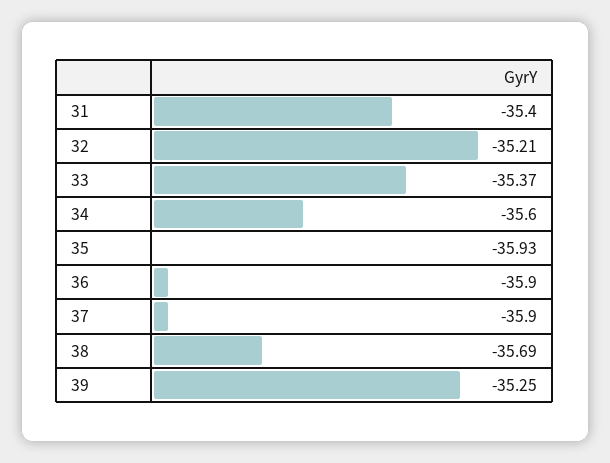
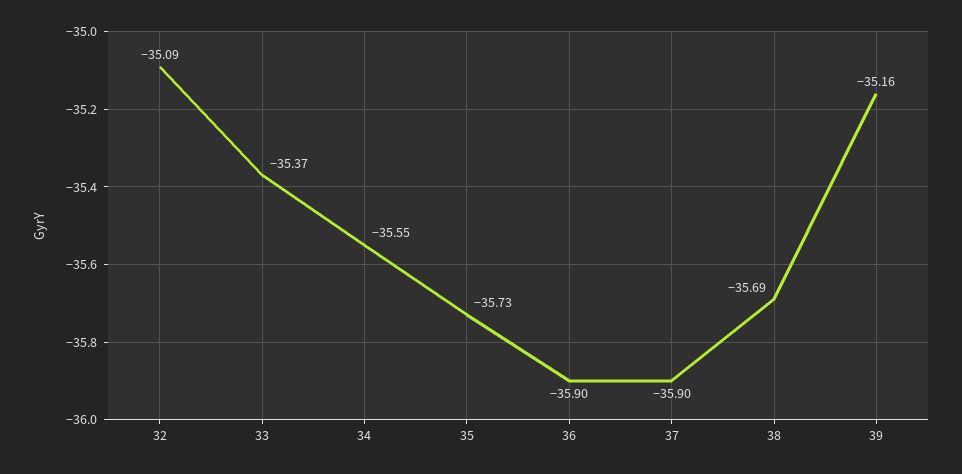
31: -35.4 -> none
32: -35.21 -> -35.09
34: -35.6 -> -35.55
35: -35.93 -> -35.73
39: -35.25 -> -35.16

